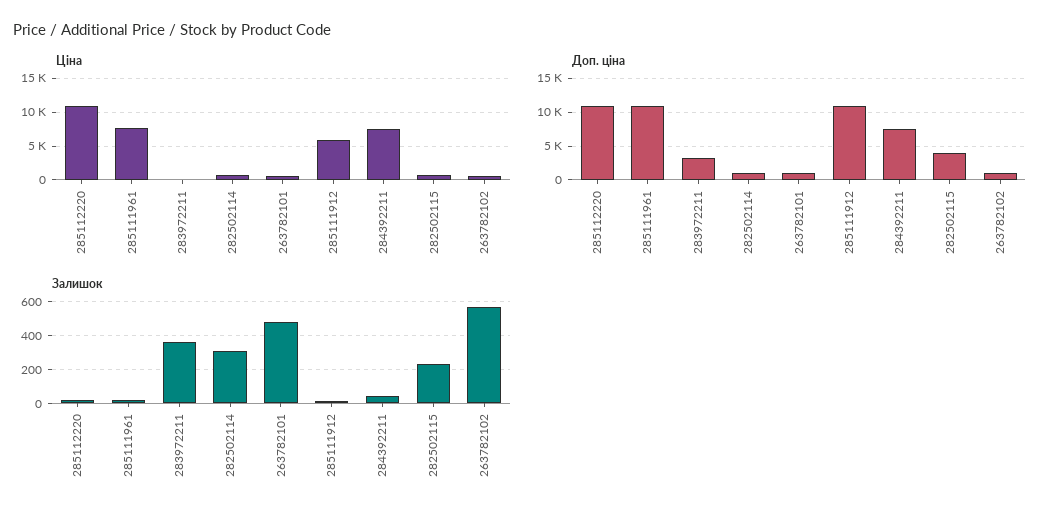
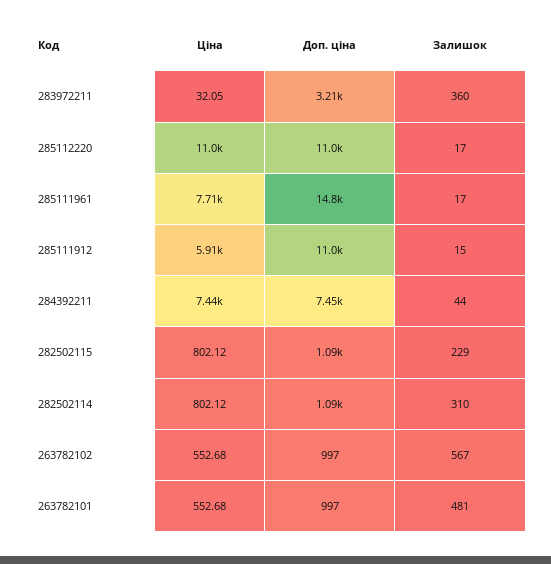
Доп. ціна, 285111961: 11000 -> 14800
Доп. ціна, 282502115: 4000 -> 1090

